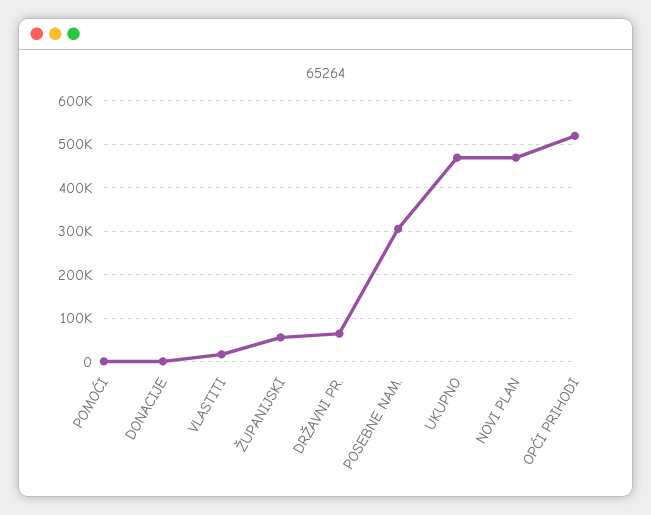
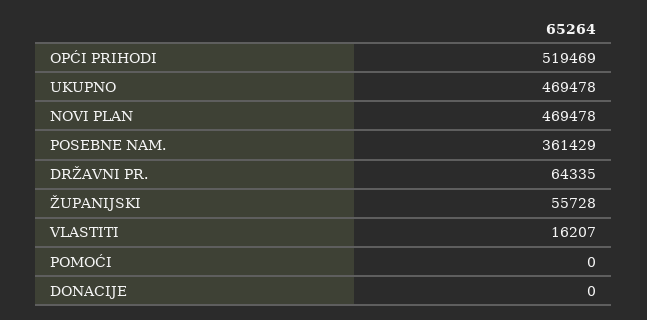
POSEBNE NAM.: 300000 -> 361429

